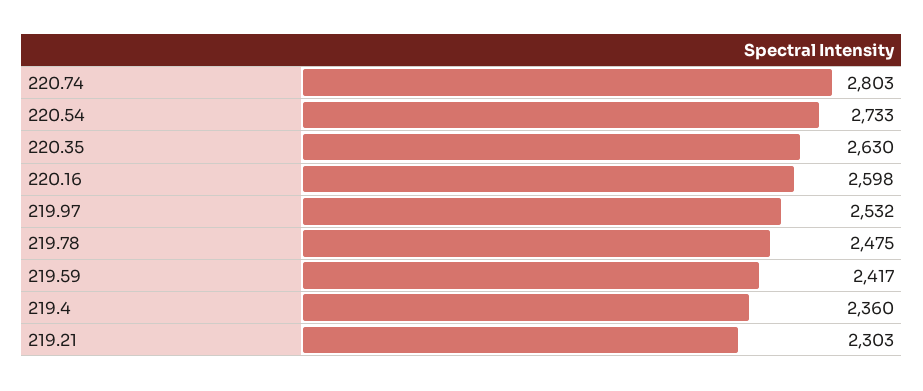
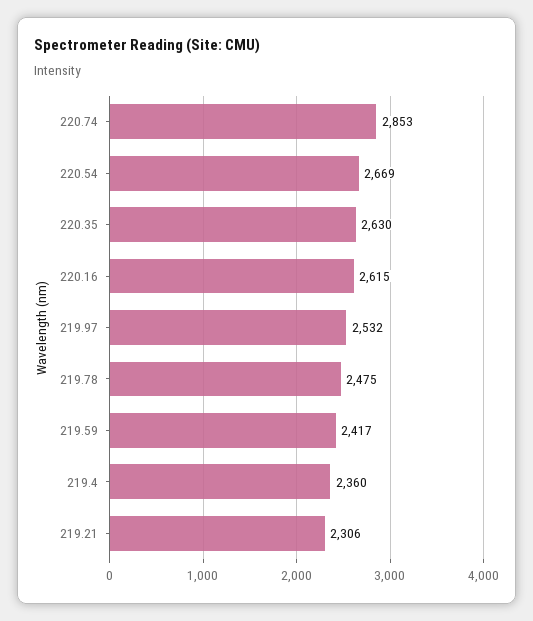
220.74: 2803 -> 2853
220.54: 2733 -> 2669
220.16: 2598 -> 2615
219.21: 2303 -> 2306

